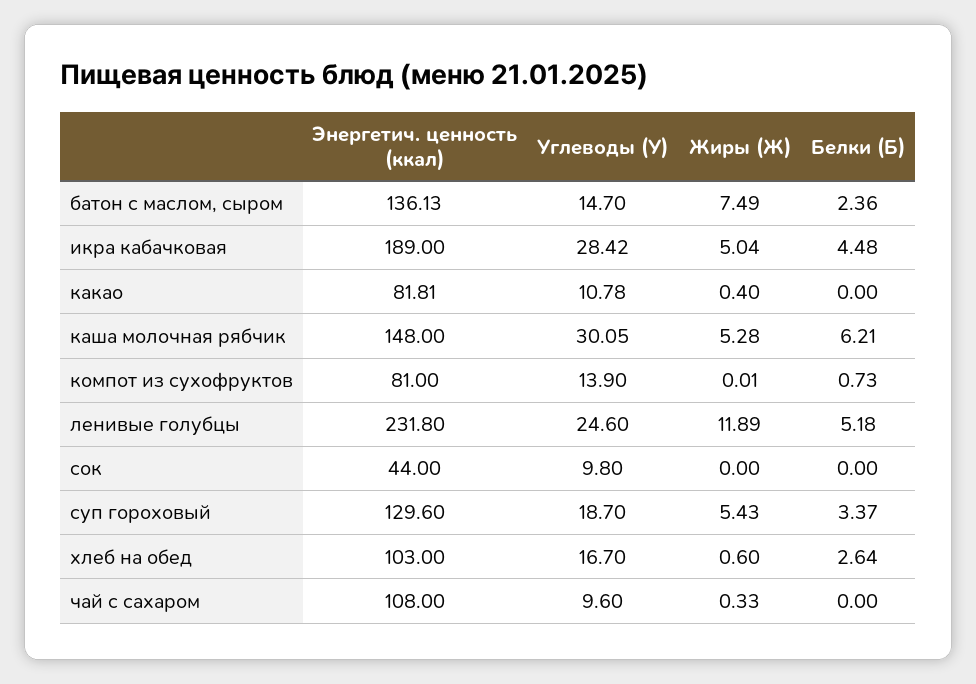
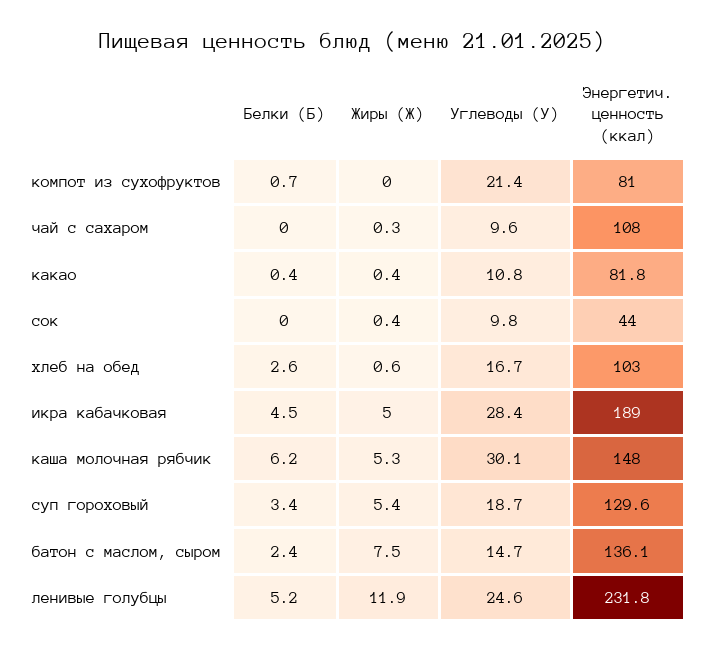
Белки (Б), какао: 0 -> 0.4
Углеводы (У), компот из сухофруктов: 13.9 -> 21.4
Жиры (Ж), сок: 0 -> 0.4

